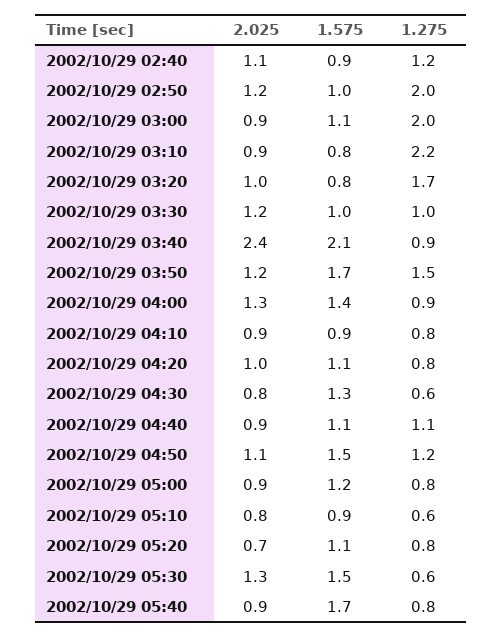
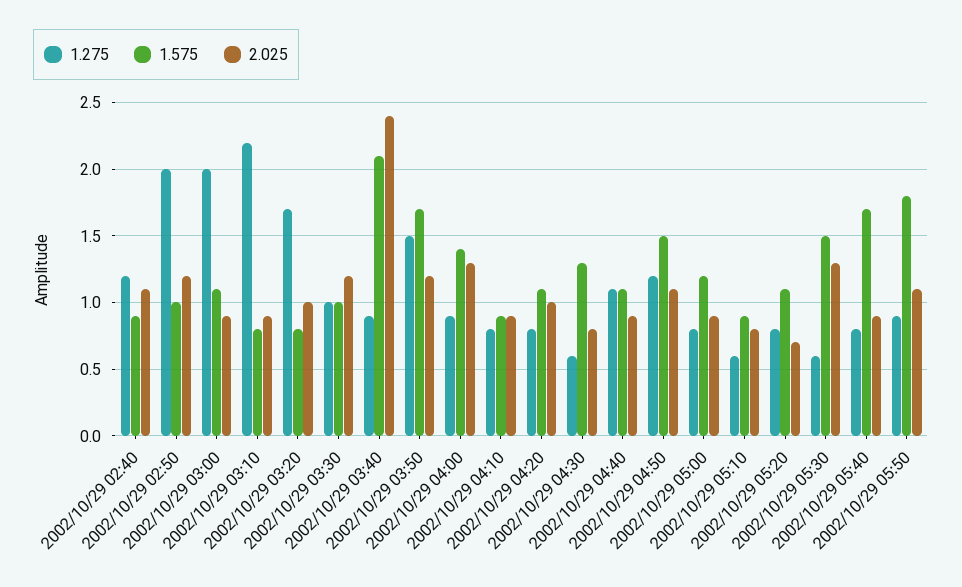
1.275, 2002/10/29 05:50: none -> 0.9
1.575, 2002/10/29 05:50: none -> 1.8
2.025, 2002/10/29 05:50: none -> 1.1

